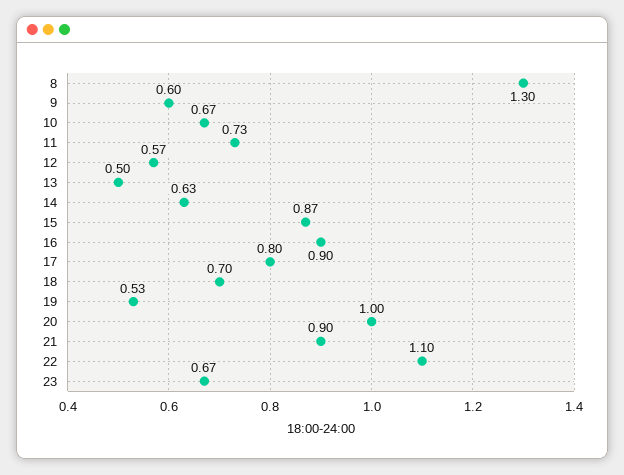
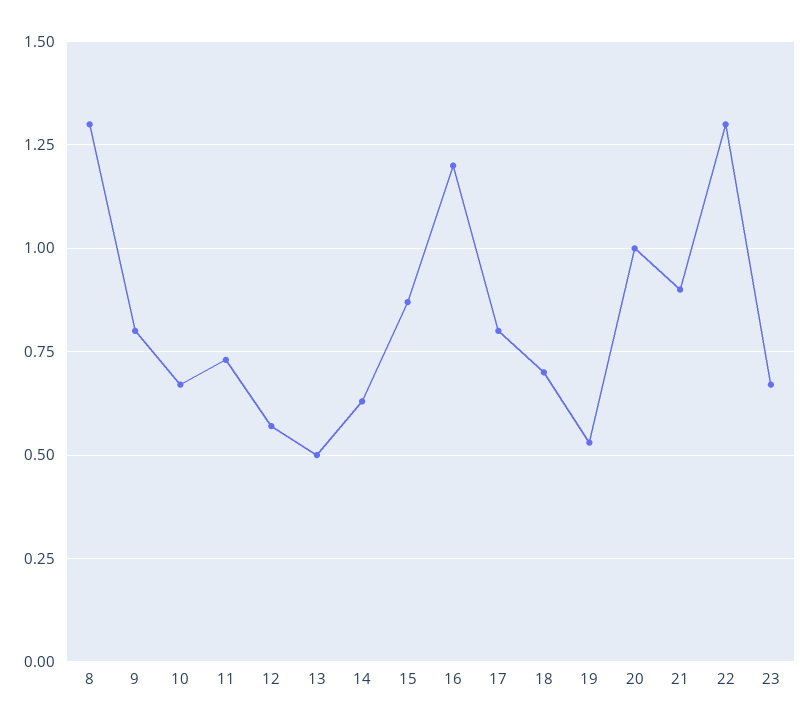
9: 0.6 -> 0.8
16: 0.9 -> 1.2
22: 1.1 -> 1.3

